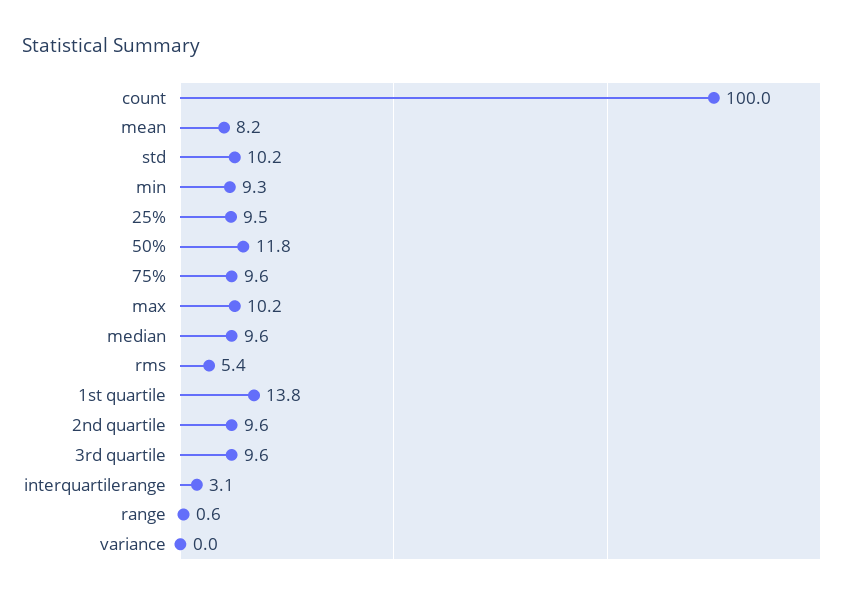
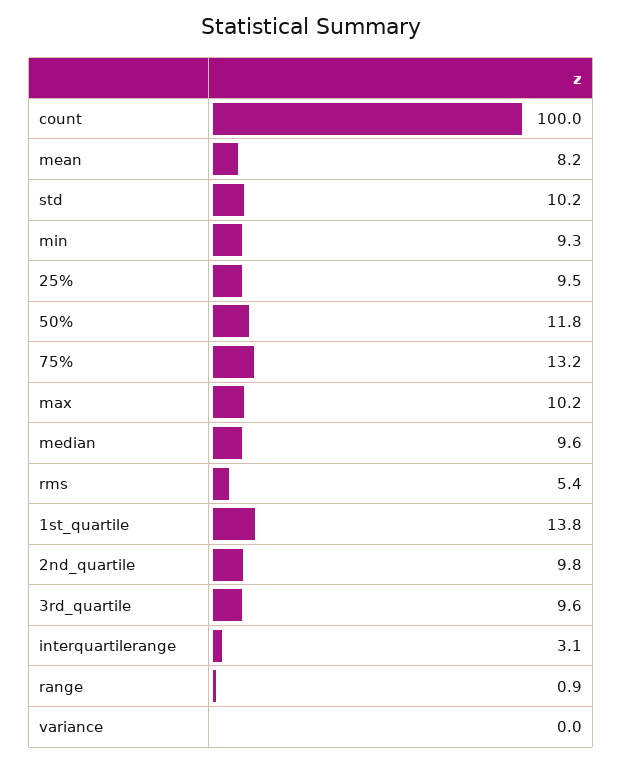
75%: 9.6 -> 13.2
2nd quartile: 9.6 -> 9.8
range: 0.6 -> 0.9

